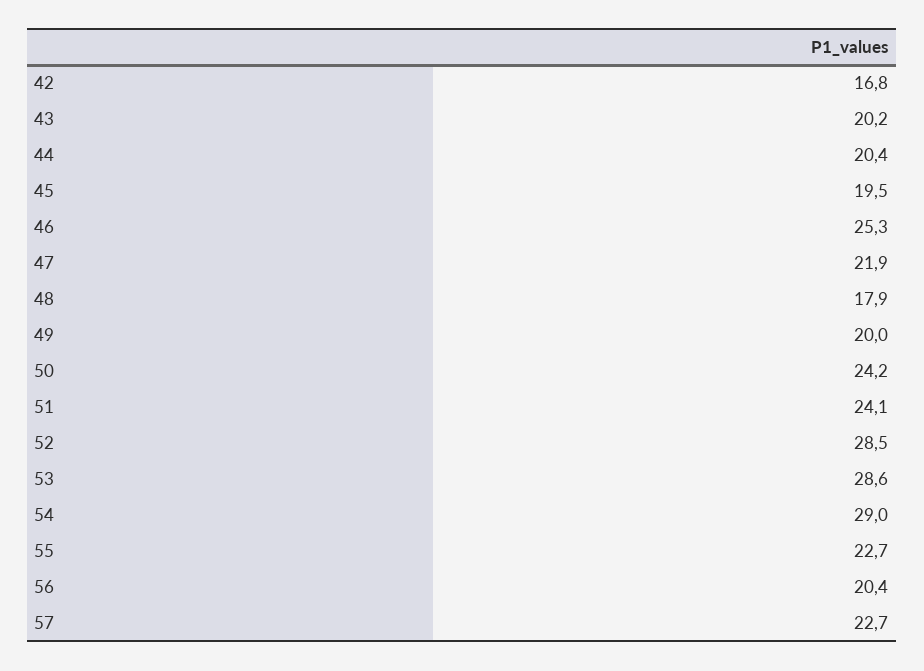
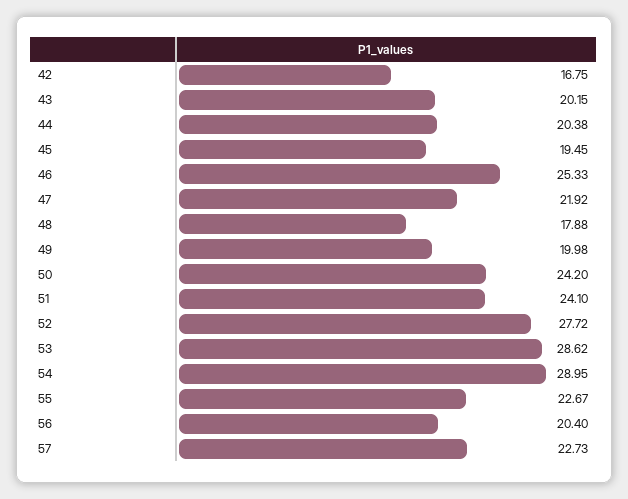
52: 28.5 -> 27.72

